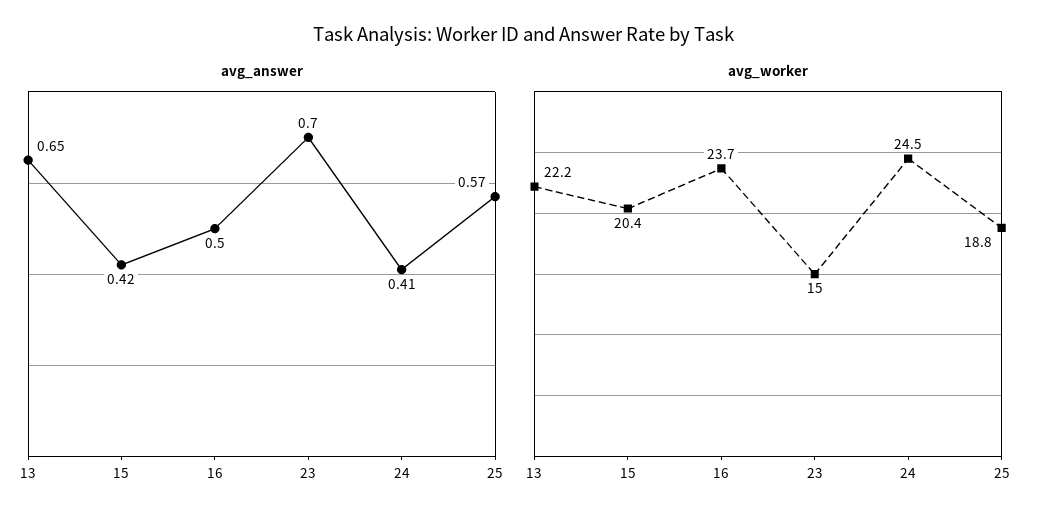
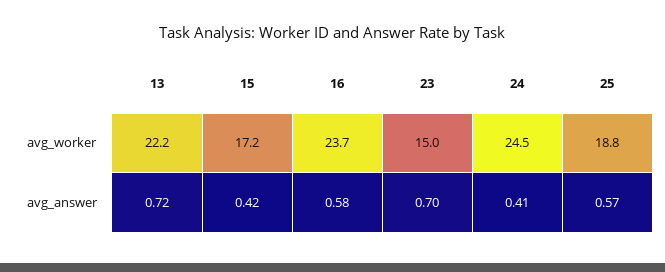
avg_answer, 13: 0.65 -> 0.72
avg_answer, 16: 0.5 -> 0.58
avg_worker, 15: 20.4 -> 17.2

